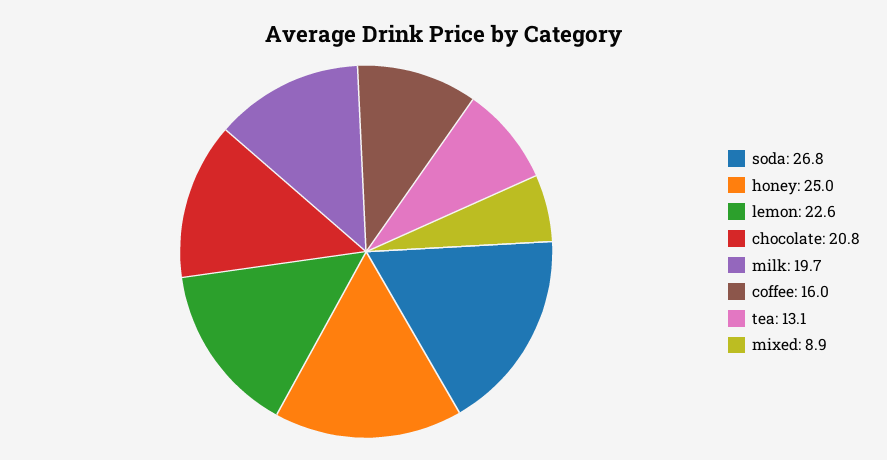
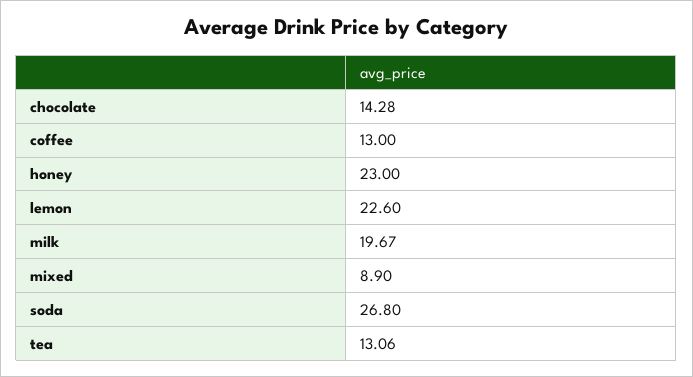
honey: 25 -> 23
chocolate: 20.8 -> 14.28
coffee: 16 -> 13

